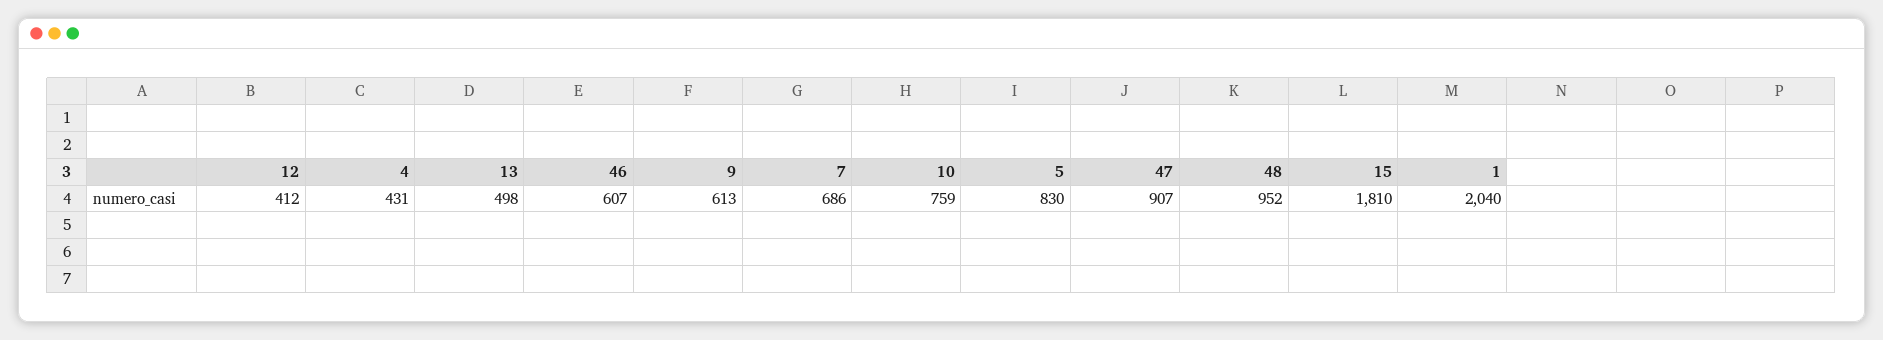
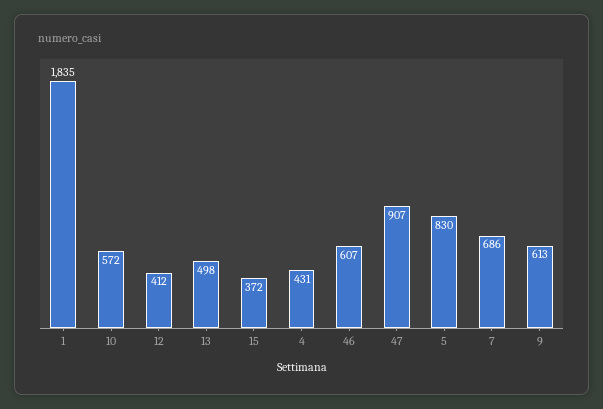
10: 759 -> 572
48: 952 -> none
15: 1810 -> 372
1: 2040 -> 1835

